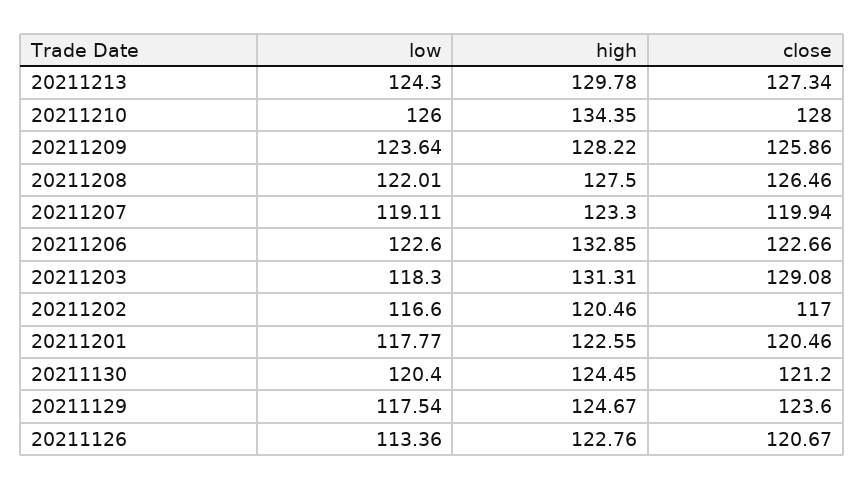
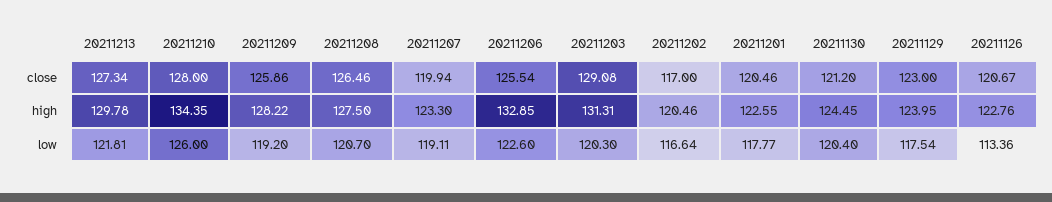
low, 20211213: 124.3 -> 121.81
low, 20211209: 123.64 -> 119.2
low, 20211208: 122.01 -> 120.7
close, 20211206: 122.66 -> 125.54
low, 20211203: 118.3 -> 120.3
low, 20211202: 116.6 -> 116.64
high, 20211129: 124.67 -> 123.95
close, 20211129: 123.6 -> 123

